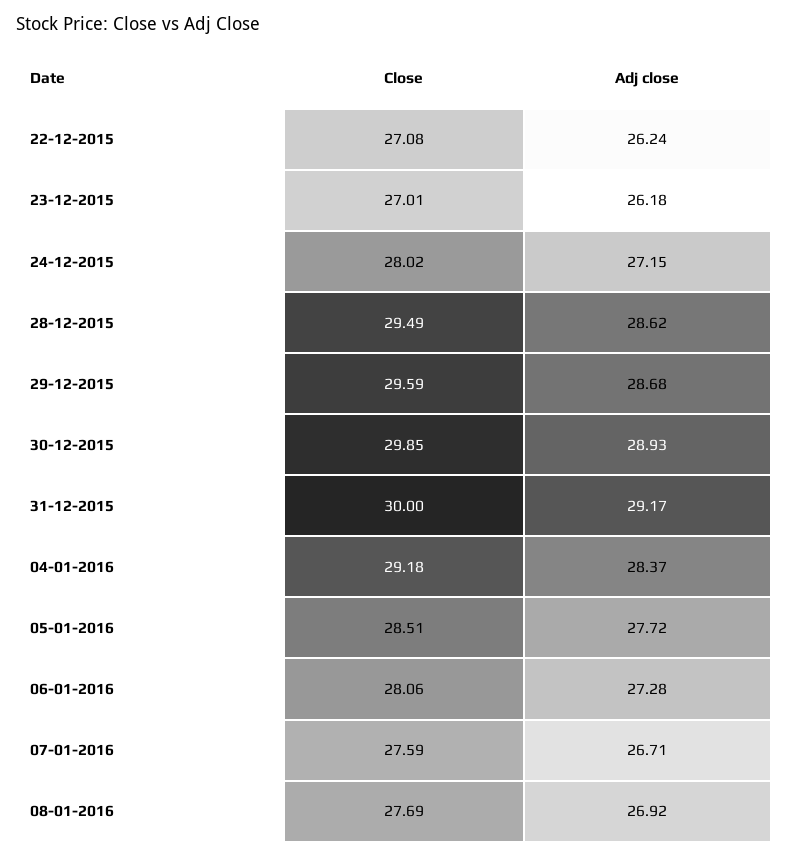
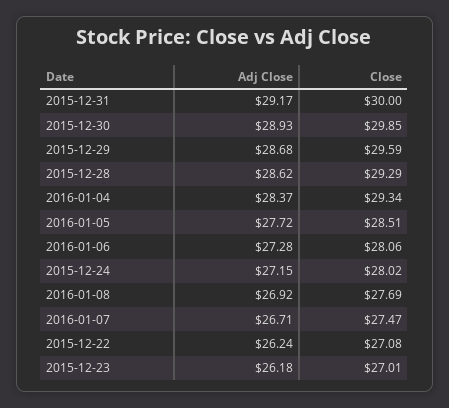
Close, 28-12-2015: 29.49 -> 29.29
Close, 04-01-2016: 29.18 -> 29.34
Close, 07-01-2016: 27.59 -> 27.47

